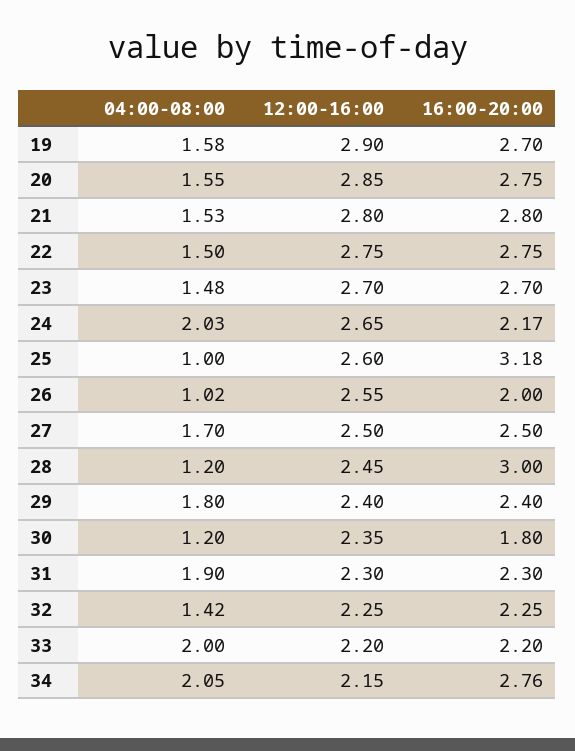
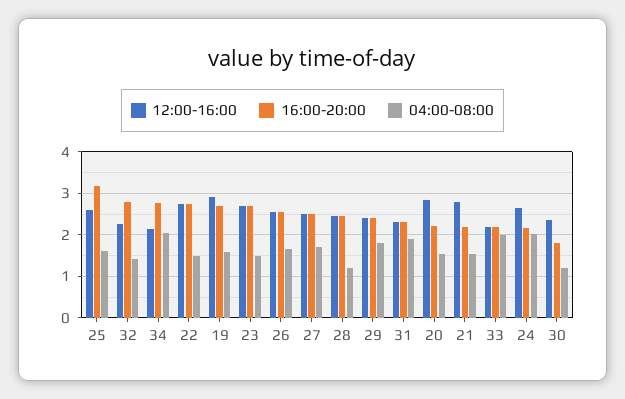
16:00-20:00, 20: 2.75 -> 2.2
16:00-20:00, 21: 2.8 -> 2.2
04:00-08:00, 25: 1 -> 1.6
04:00-08:00, 26: 1.02 -> 1.6
16:00-20:00, 26: 2 -> 2.6
16:00-20:00, 28: 3 -> 2.4
16:00-20:00, 32: 2.25 -> 2.8

